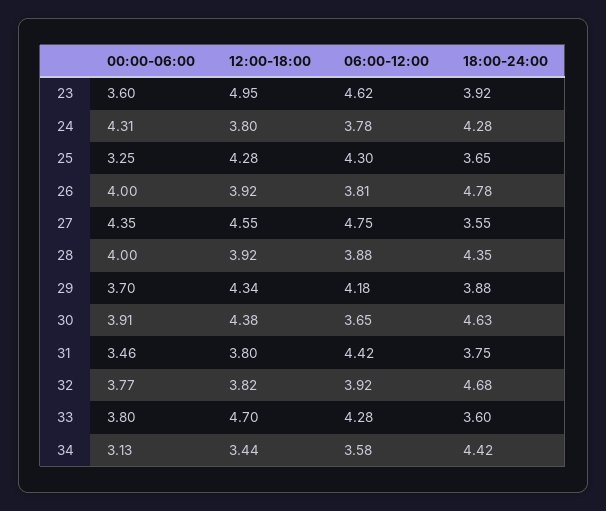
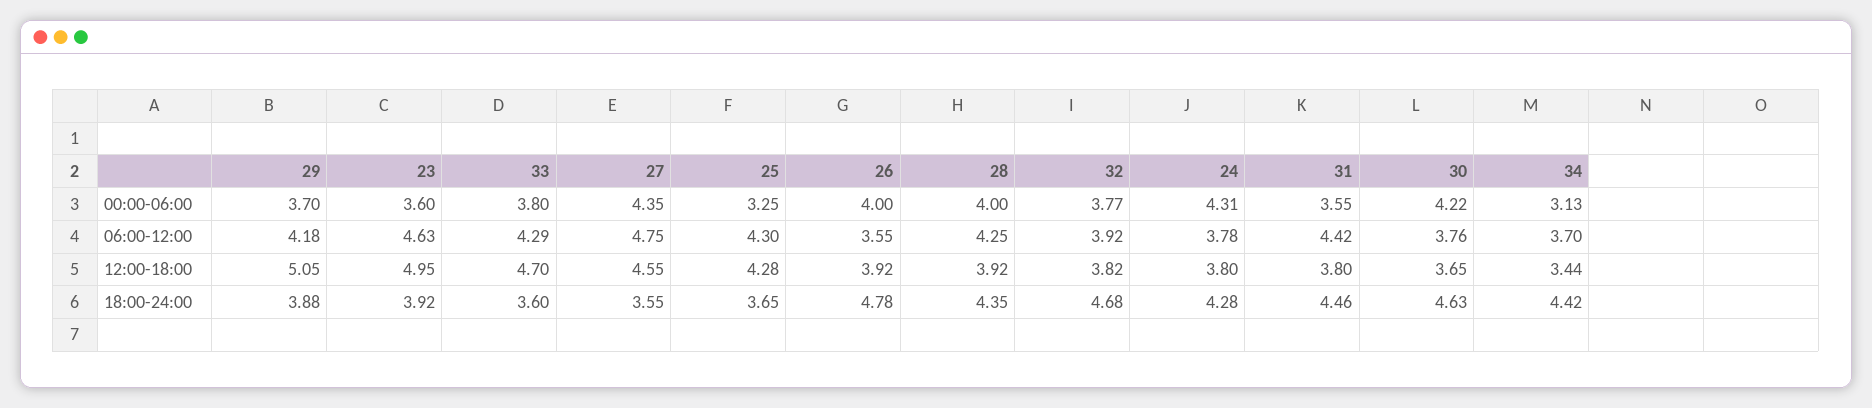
06:00-12:00, 23: 4.62 -> 4.63
06:00-12:00, 26: 3.81 -> 3.55
06:00-12:00, 28: 3.88 -> 4.25
12:00-18:00, 29: 4.34 -> 5.05
00:00-06:00, 30: 3.91 -> 4.22
12:00-18:00, 30: 4.38 -> 3.65
06:00-12:00, 30: 3.65 -> 3.76
00:00-06:00, 31: 3.46 -> 3.55
18:00-24:00, 31: 3.75 -> 4.46
06:00-12:00, 33: 4.28 -> 4.29
06:00-12:00, 34: 3.58 -> 3.7

